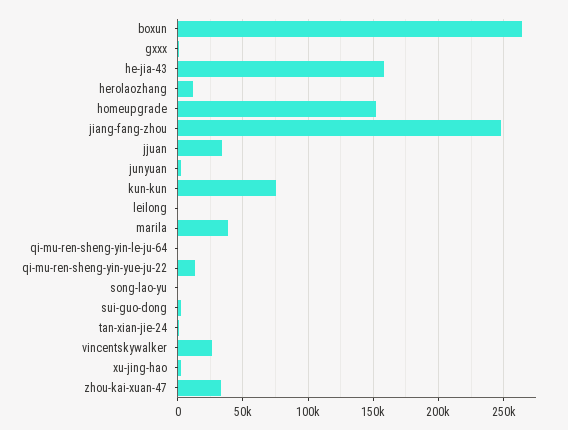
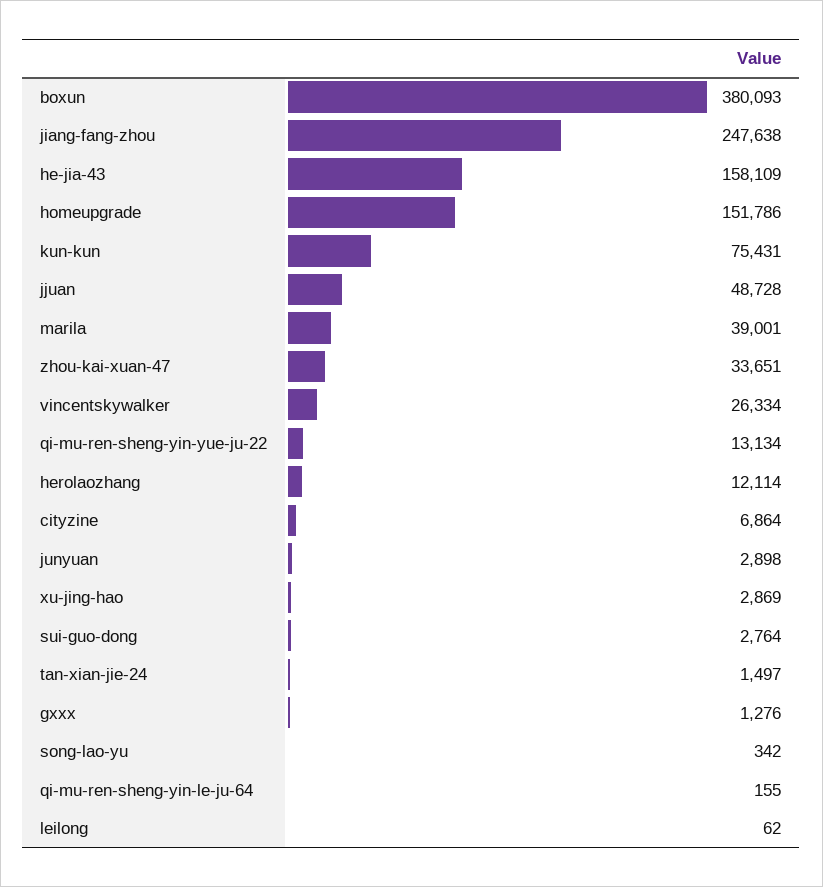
boxun: 265000 -> 380093
jjuan: 35000 -> 48728
cityzine: none -> 6864

